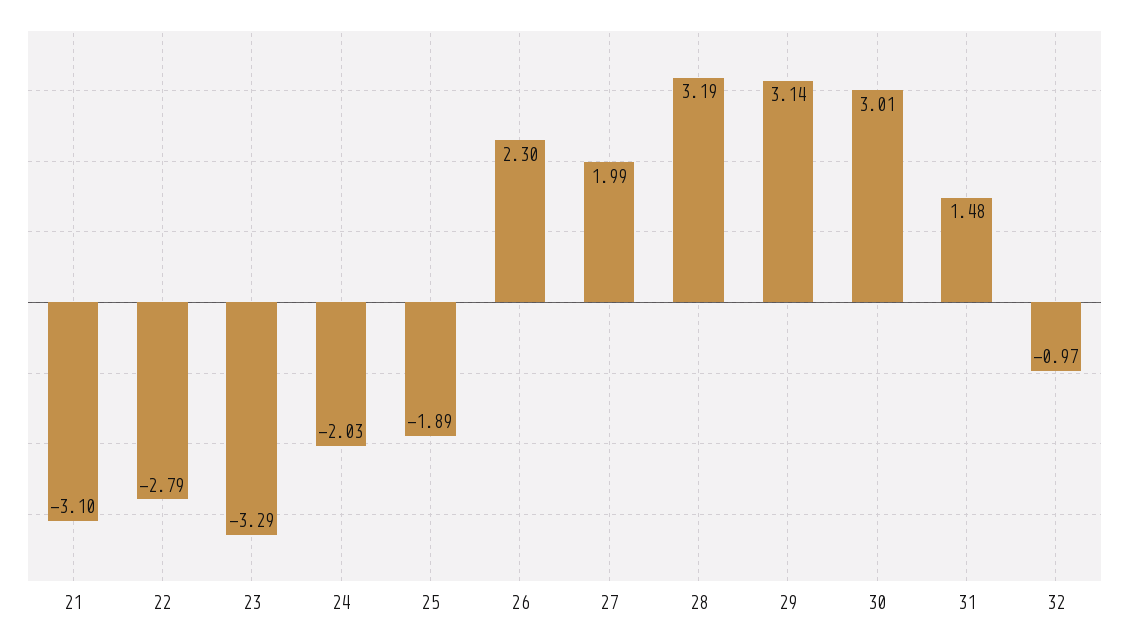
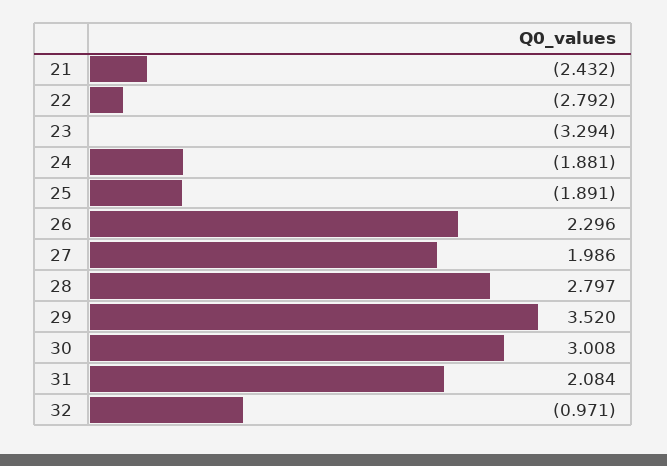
21: -3.1 -> -2.432
24: -2.03 -> -1.881
28: 3.19 -> 2.797
29: 3.14 -> 3.52
31: 1.48 -> 2.084

